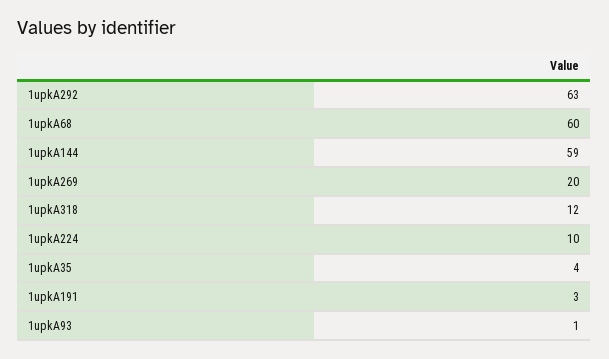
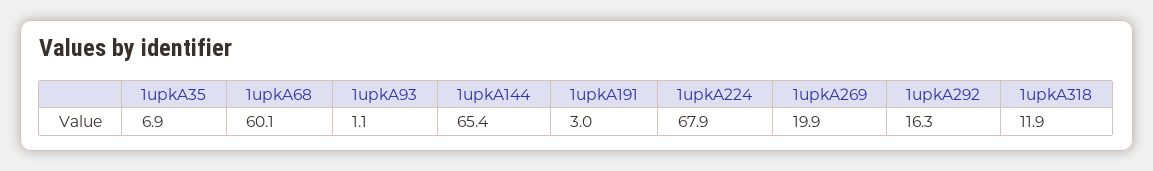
1upkA292: 63 -> 16.3
1upkA144: 59 -> 65.4
1upkA224: 10 -> 67.9
1upkA35: 4 -> 6.9

